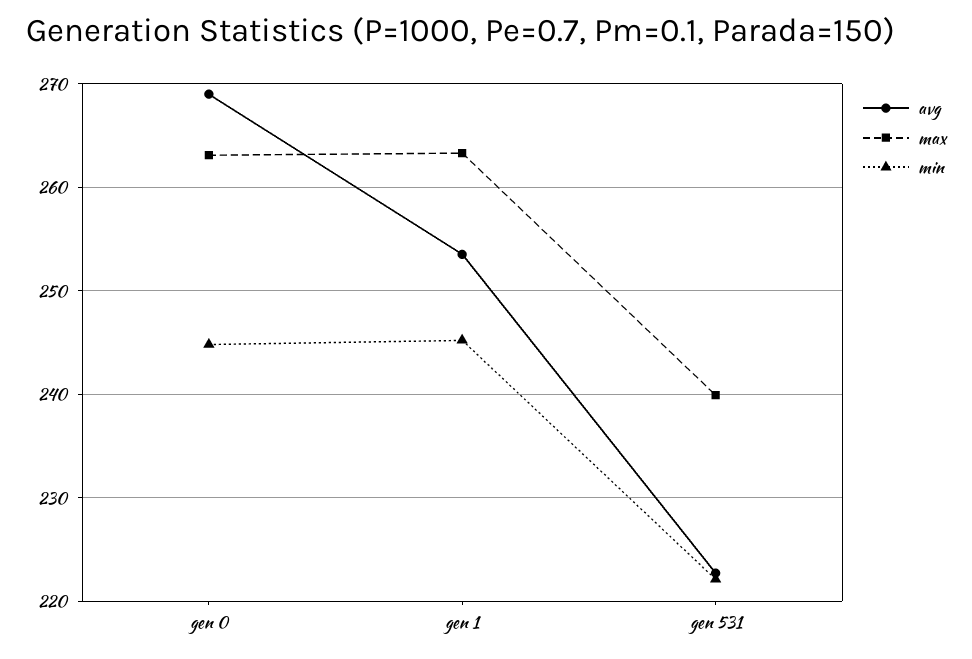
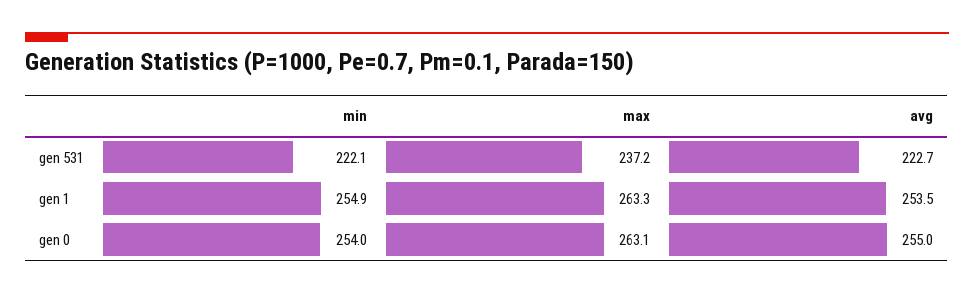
avg, gen 0: 269 -> 255
min, gen 0: 245 -> 254
min, gen 1: 245 -> 254.9
max, gen 531: 240 -> 237.2

